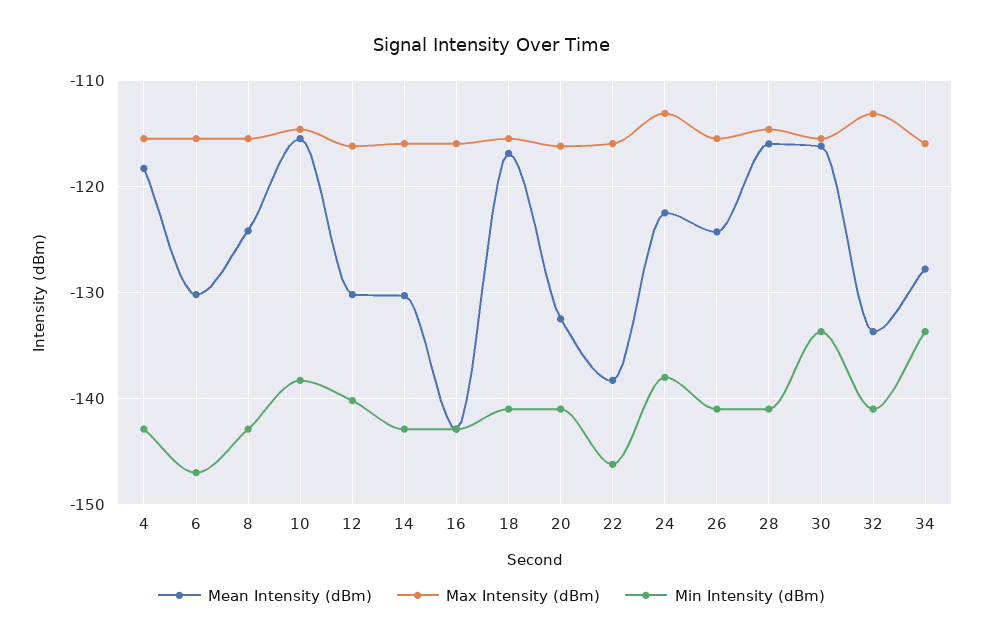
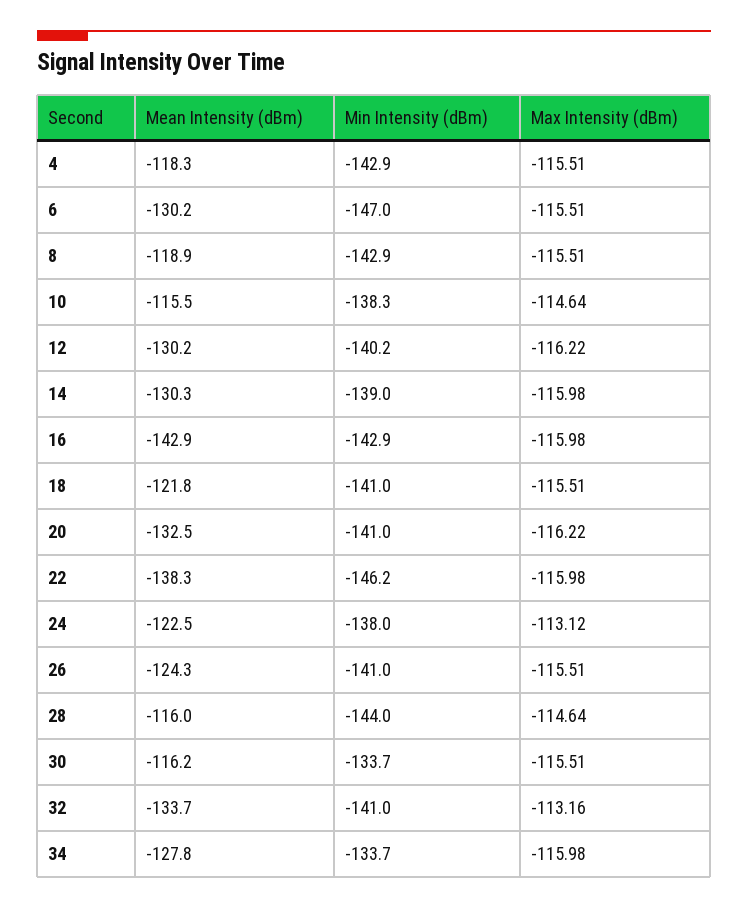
Mean Intensity (dBm), 8: -124 -> -118.9
Min Intensity (dBm), 14: -143 -> -139
Mean Intensity (dBm), 18: -117 -> -121.8
Min Intensity (dBm), 28: -141 -> -144

